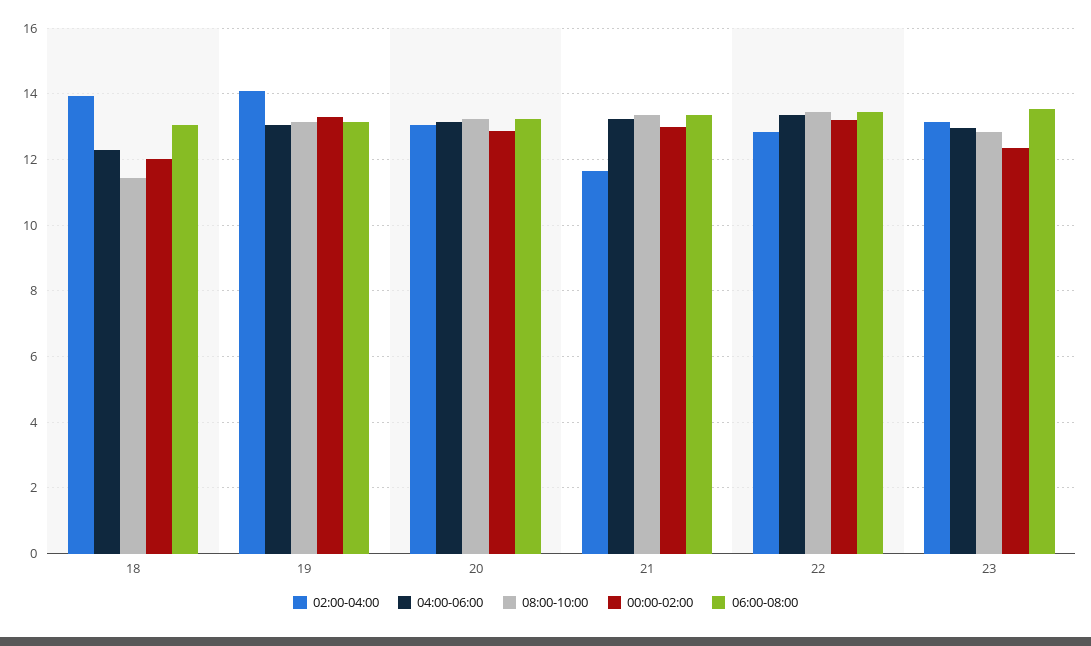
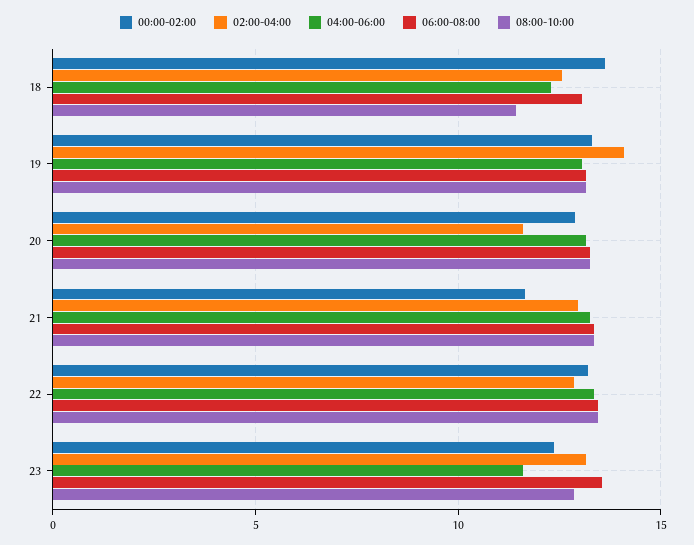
02:00-04:00, 18: 14 -> 12.5
00:00-02:00, 18: 12 -> 13.5
02:00-04:00, 20: 13 -> 11.5
02:00-04:00, 21: 11.6 -> 13
00:00-02:00, 21: 13 -> 11.5
04:00-06:00, 23: 13 -> 11.5

